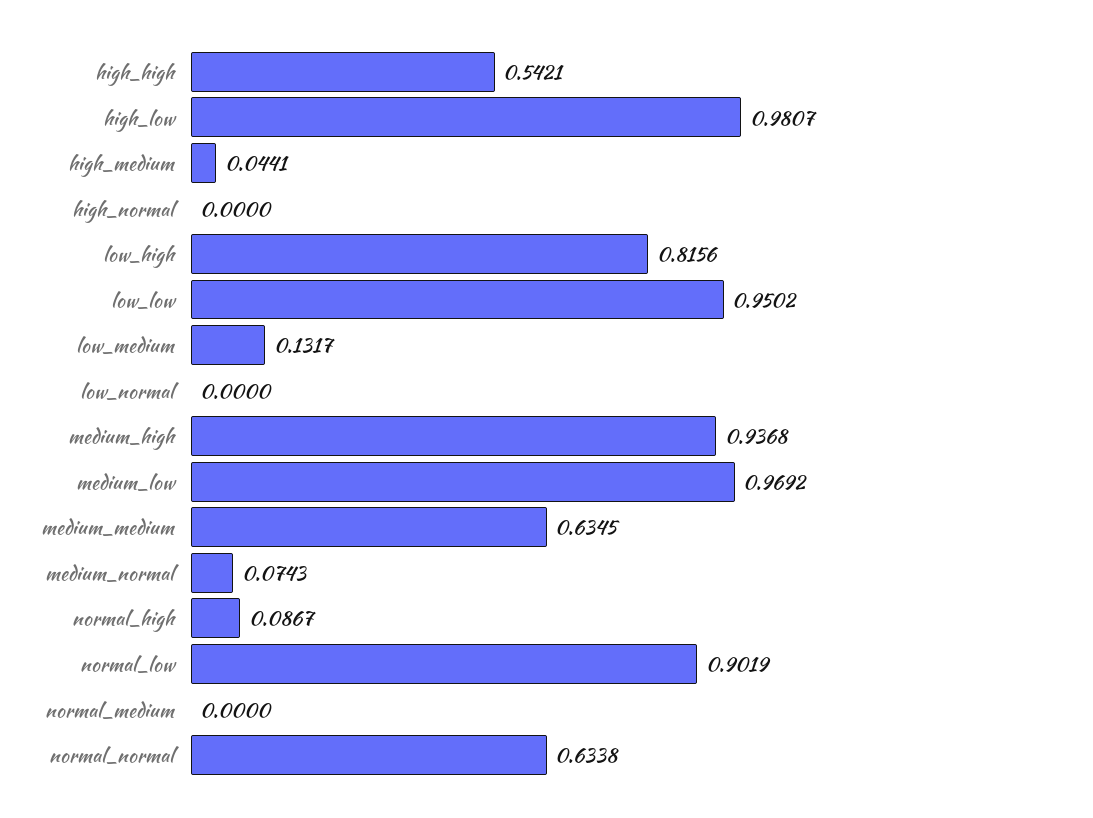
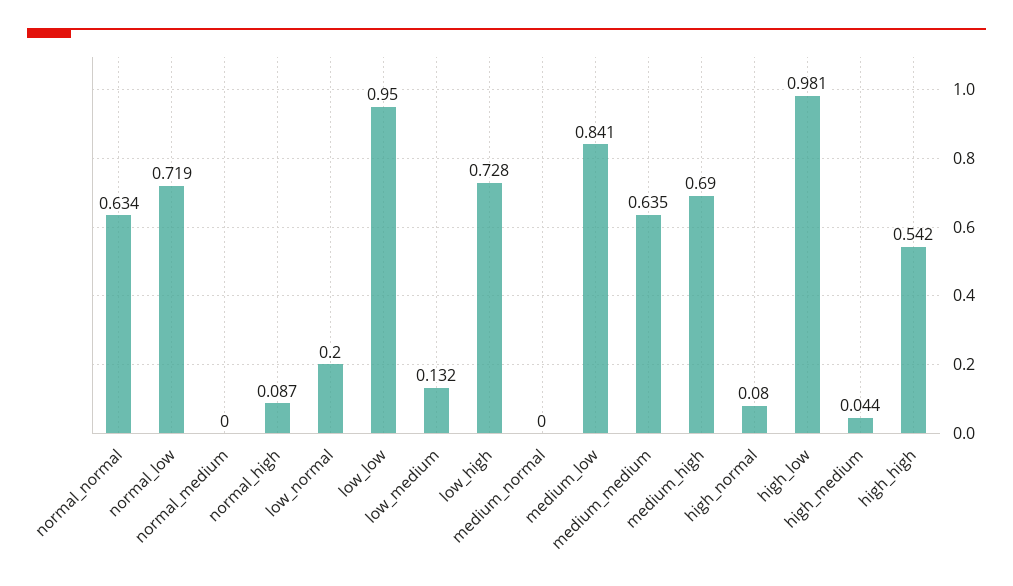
high_normal: 0 -> 0.08
low_high: 0.8156 -> 0.728
low_normal: 0 -> 0.2
medium_high: 0.9368 -> 0.69
medium_low: 0.9692 -> 0.841
medium_normal: 0.0743 -> 0
normal_low: 0.9019 -> 0.719

